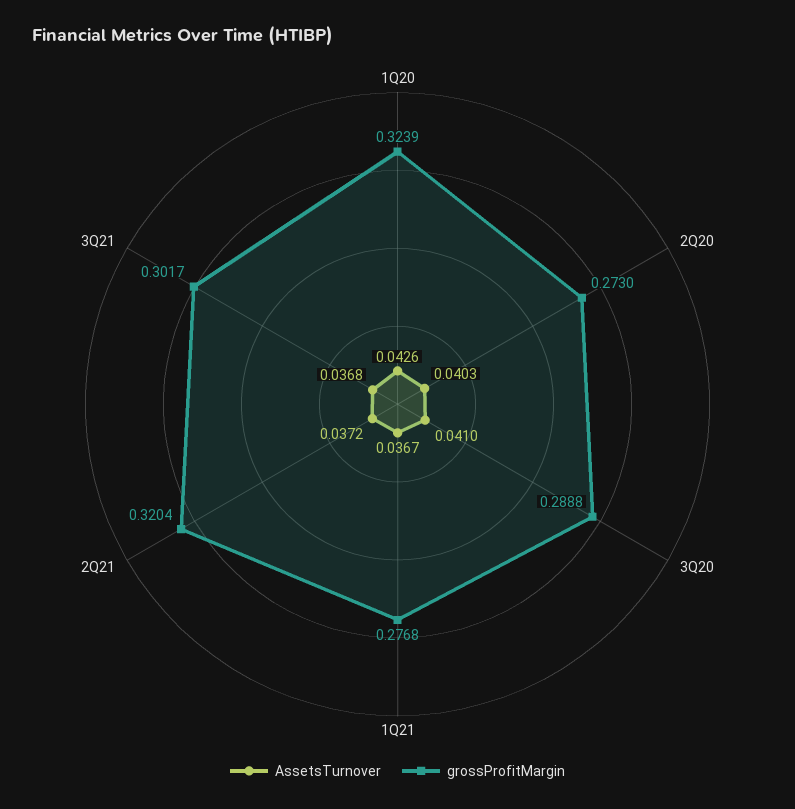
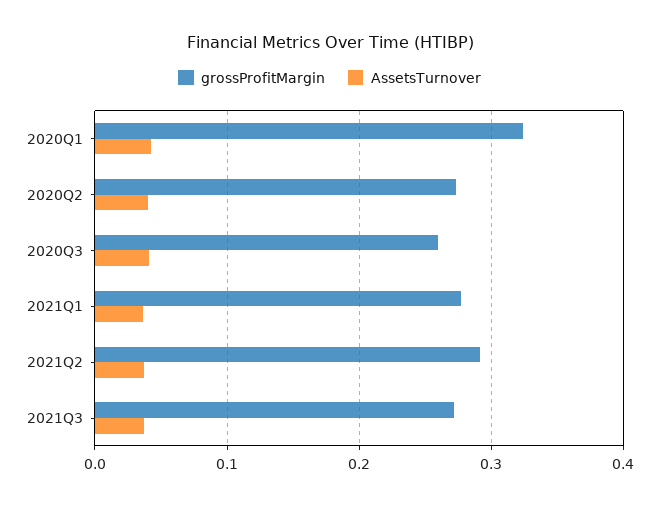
grossProfitMargin, 3Q20: 0.2888 -> 0.26
grossProfitMargin, 2Q21: 0.3204 -> 0.29
grossProfitMargin, 3Q21: 0.3017 -> 0.27

